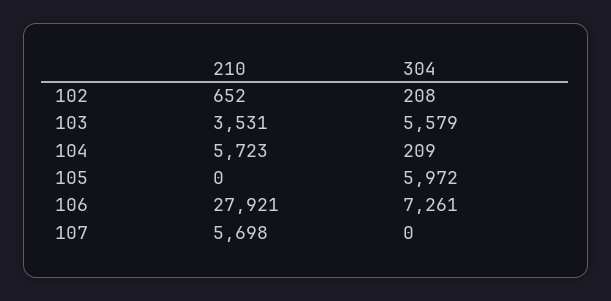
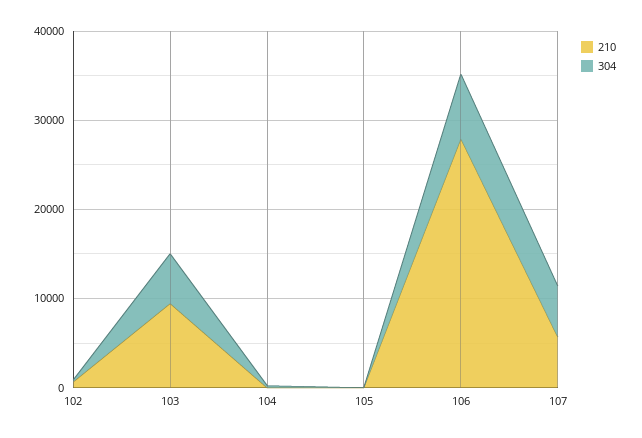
210, 103: 3531 -> 10000
210, 104: 5723 -> 0
304, 105: 5972 -> 0
304, 107: 0 -> 6000

